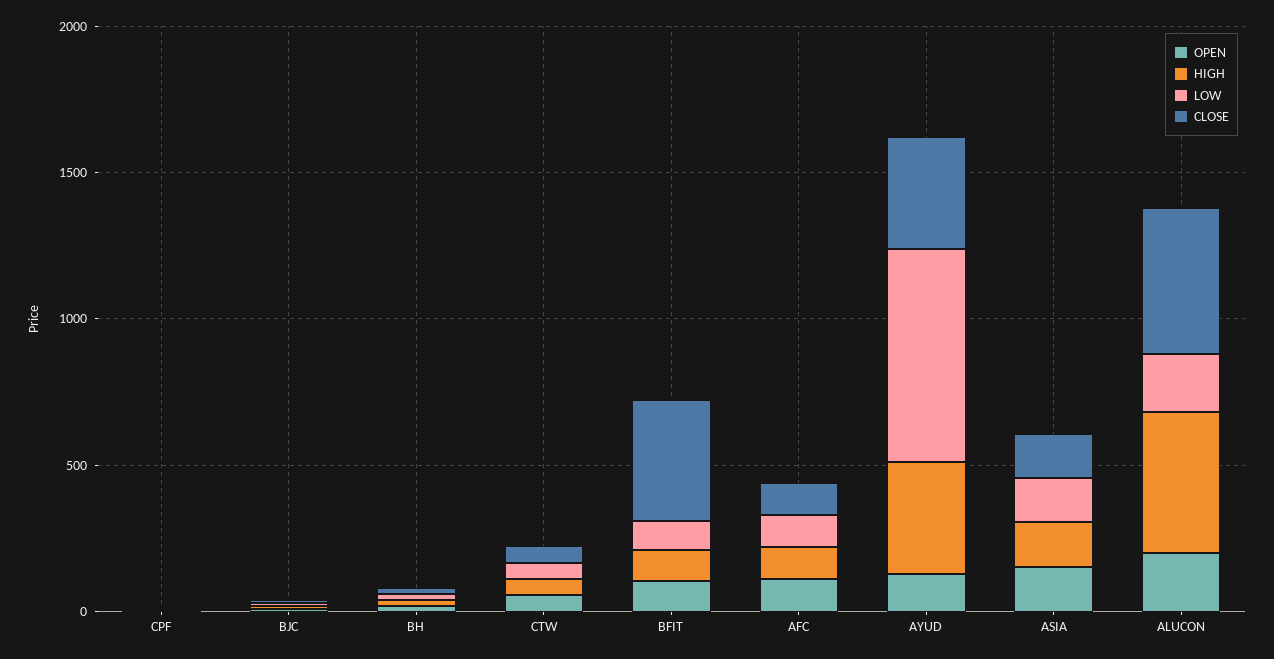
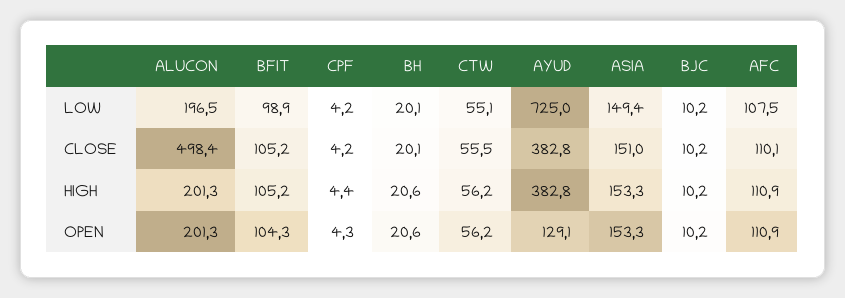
CLOSE, BFIT: 400 -> 105.2
HIGH, ALUCON: 500 -> 201.3

